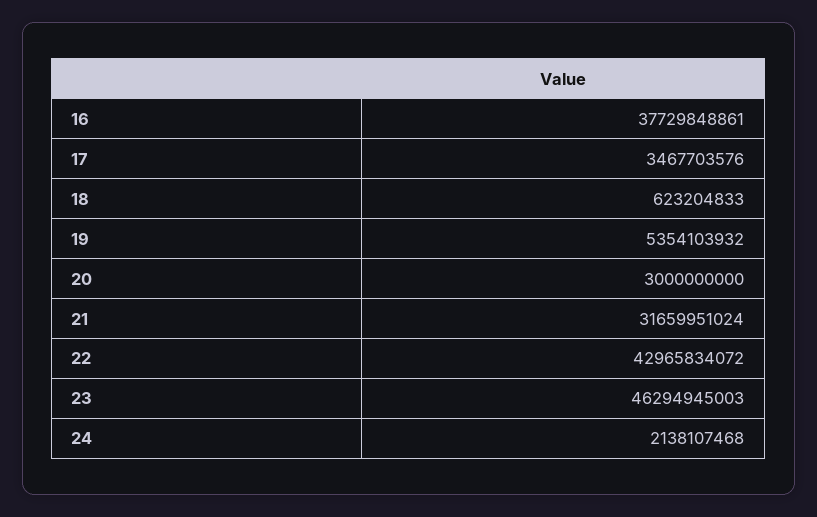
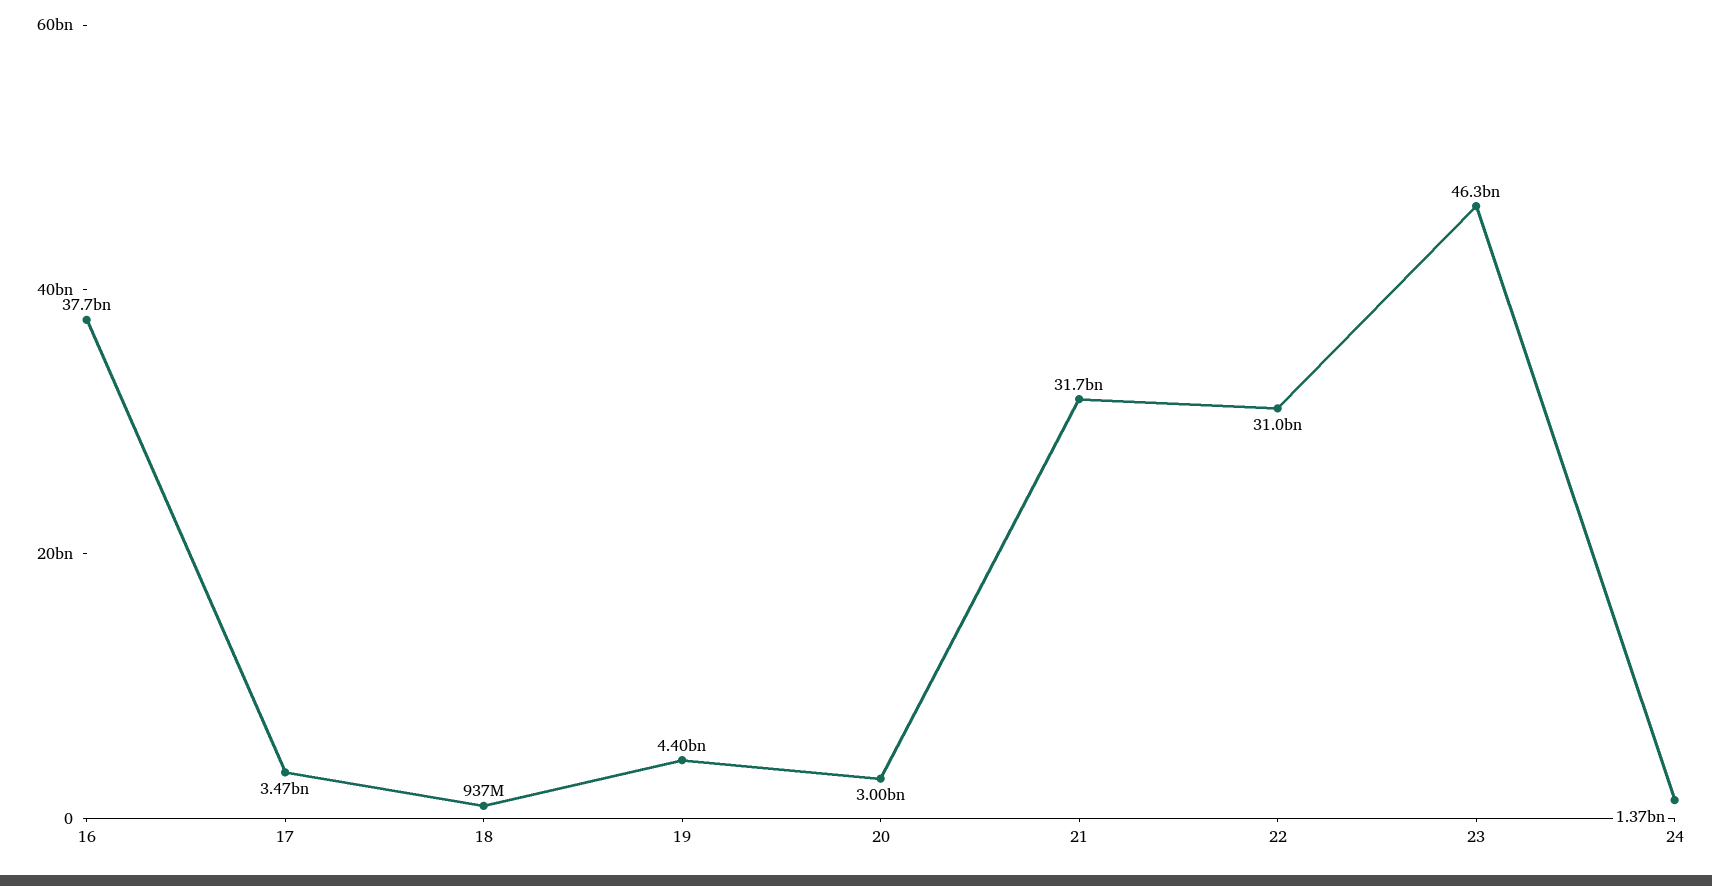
18: 623204833 -> 937000000
19: 5354103932 -> 4400000000
22: 42965834072 -> 31000000000
24: 2138107468 -> 1370000000

